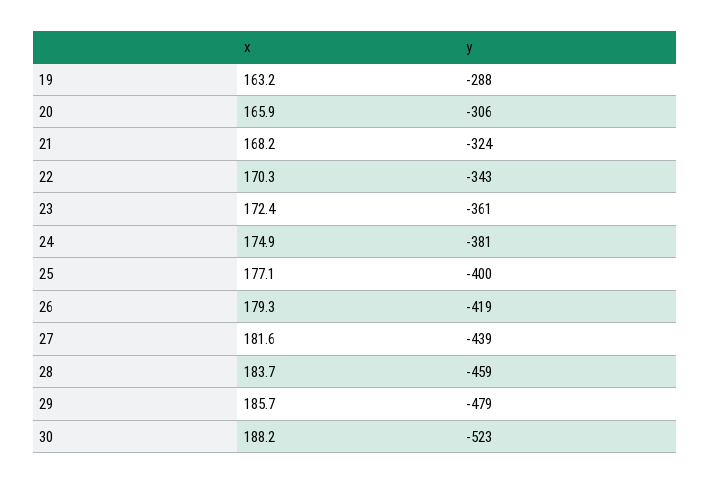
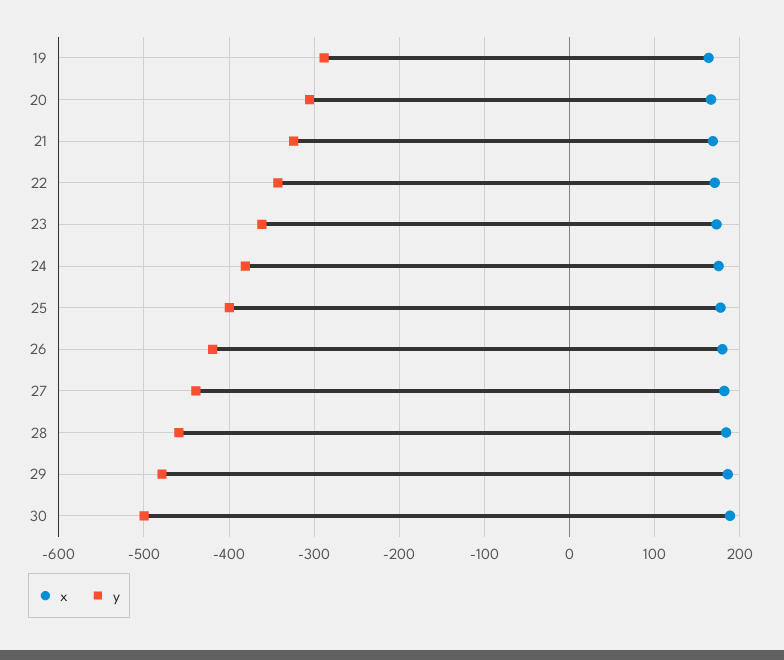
y, 30: -523 -> -500

